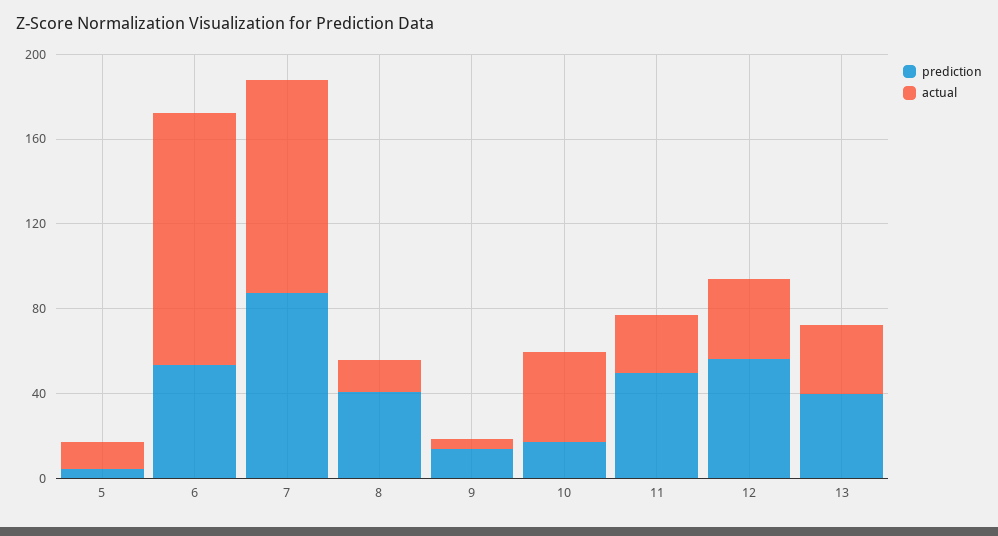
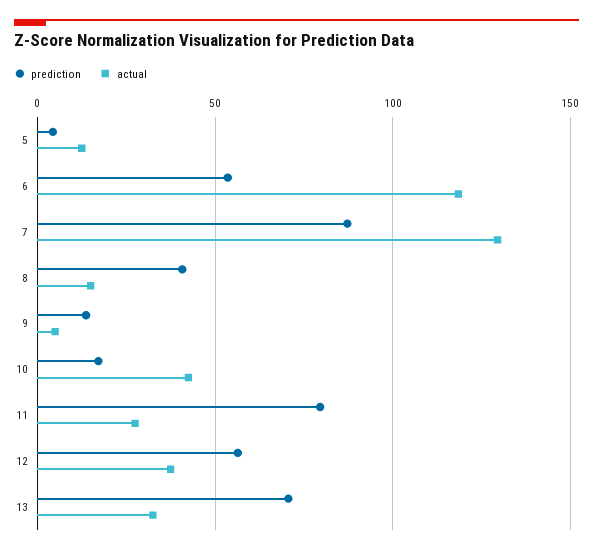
actual, 7: 100 -> 130
prediction, 11: 50 -> 80
prediction, 13: 40 -> 70

